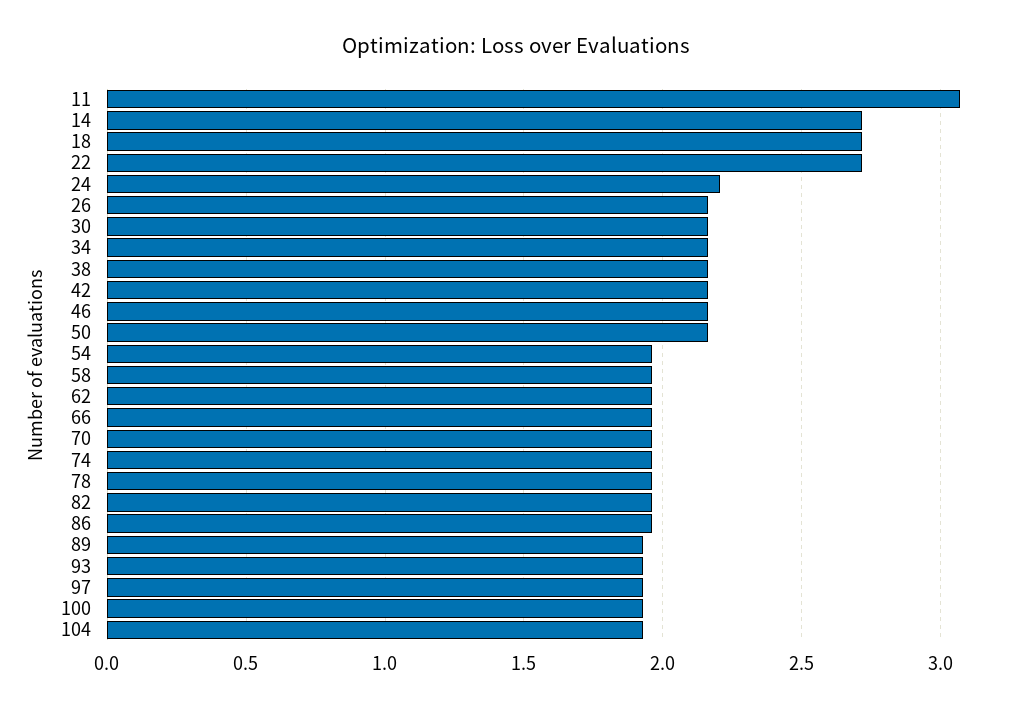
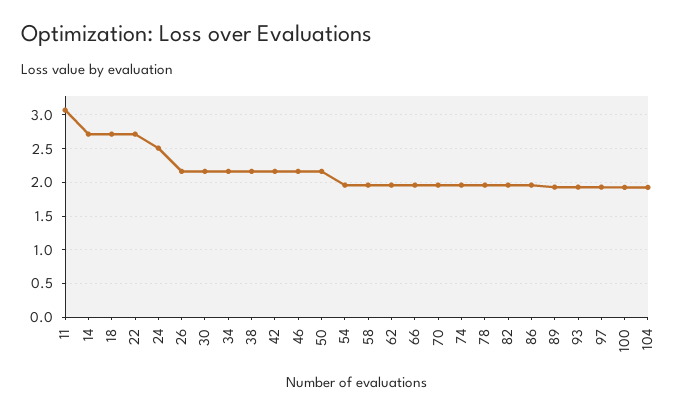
24: 2.2 -> 2.5

